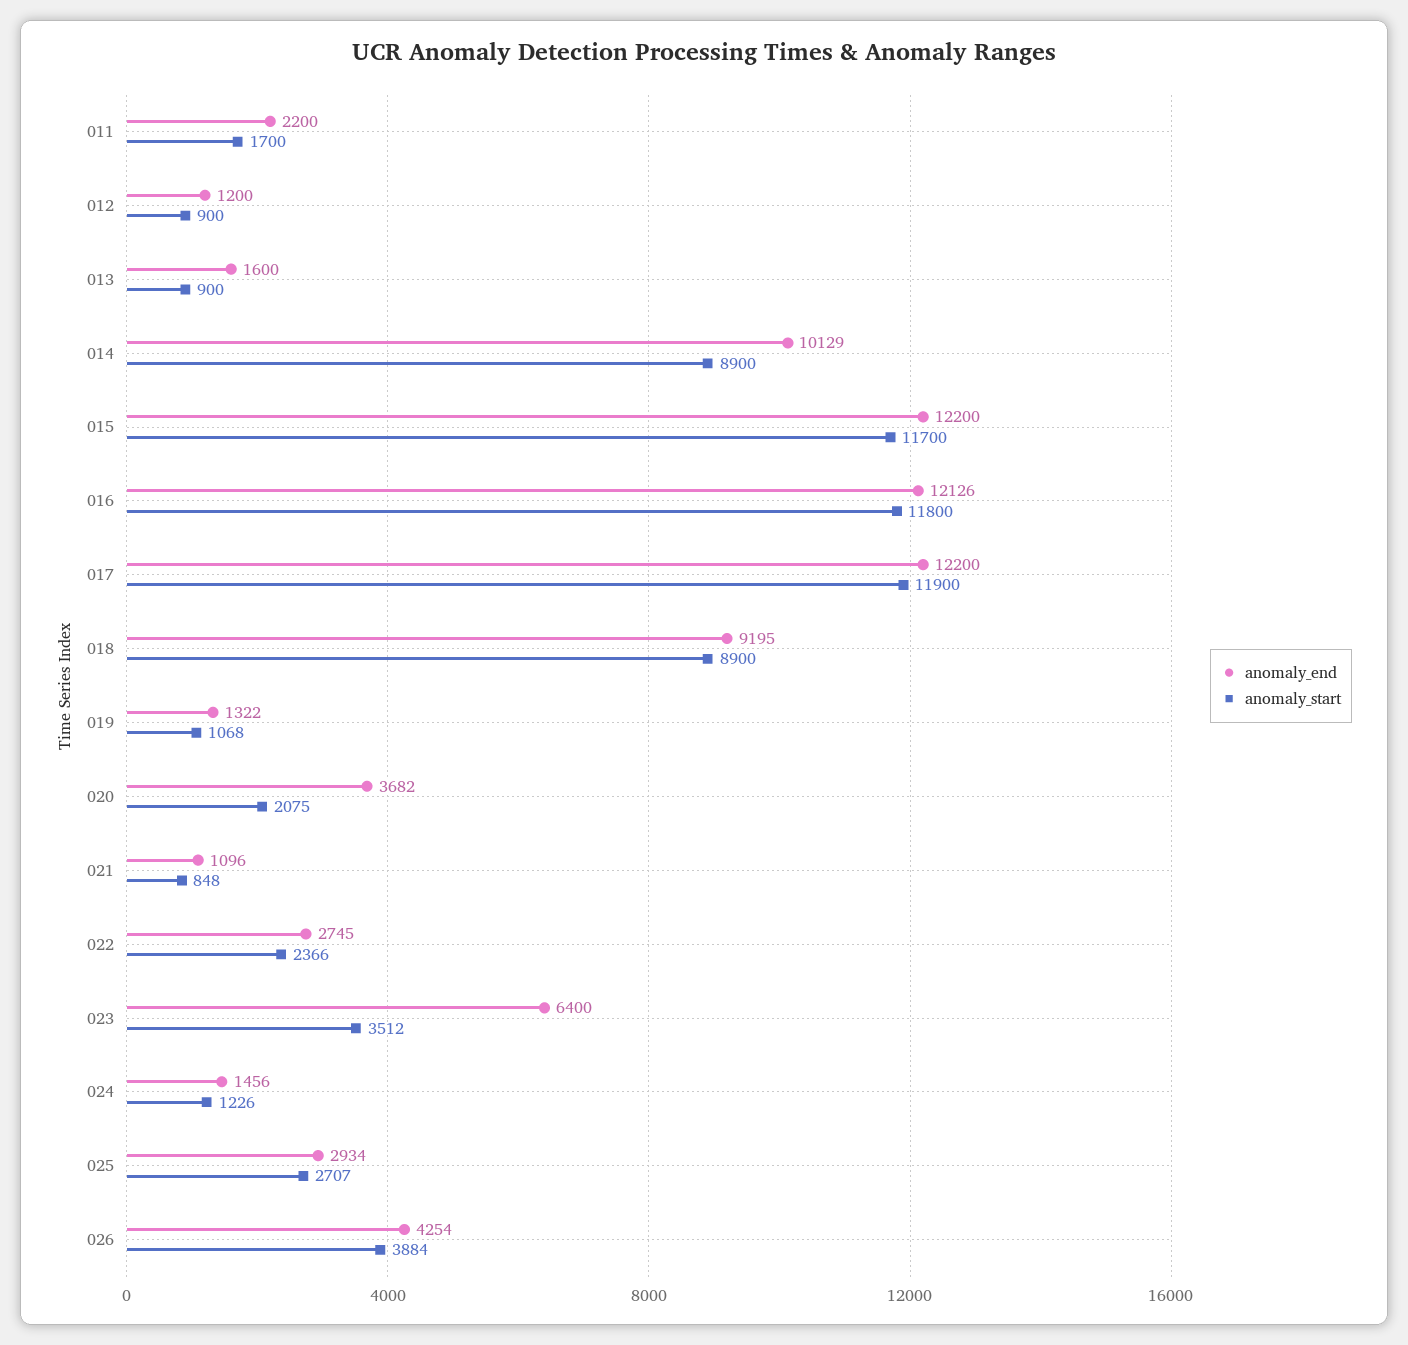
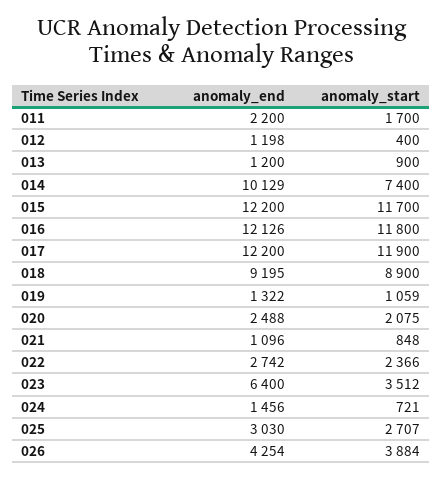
anomaly_end, 012: 1200 -> 1198
anomaly_start, 012: 900 -> 400
anomaly_end, 013: 1600 -> 1200
anomaly_start, 014: 8900 -> 7400
anomaly_start, 019: 1068 -> 1059
anomaly_end, 020: 3682 -> 2488
anomaly_end, 022: 2745 -> 2742
anomaly_start, 024: 1226 -> 721
anomaly_end, 025: 2934 -> 3030

